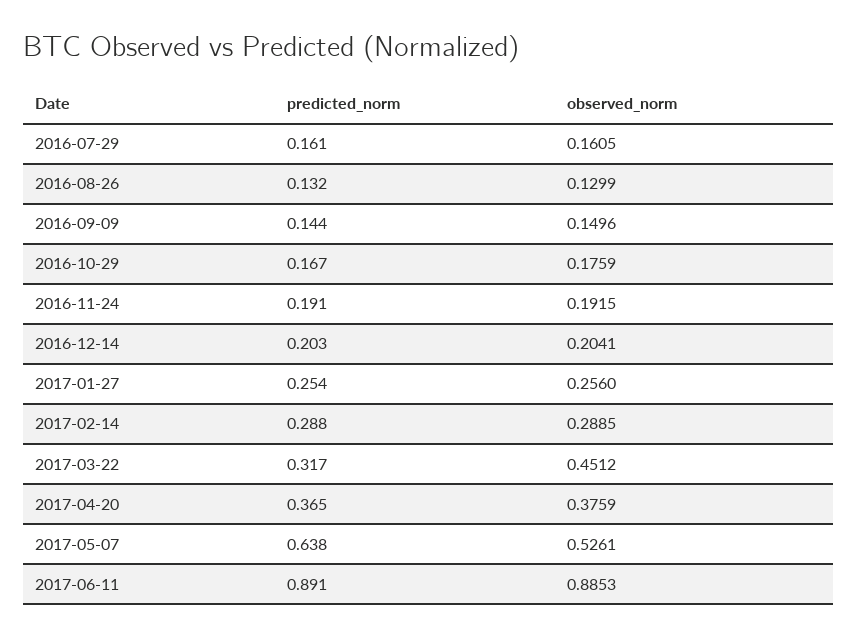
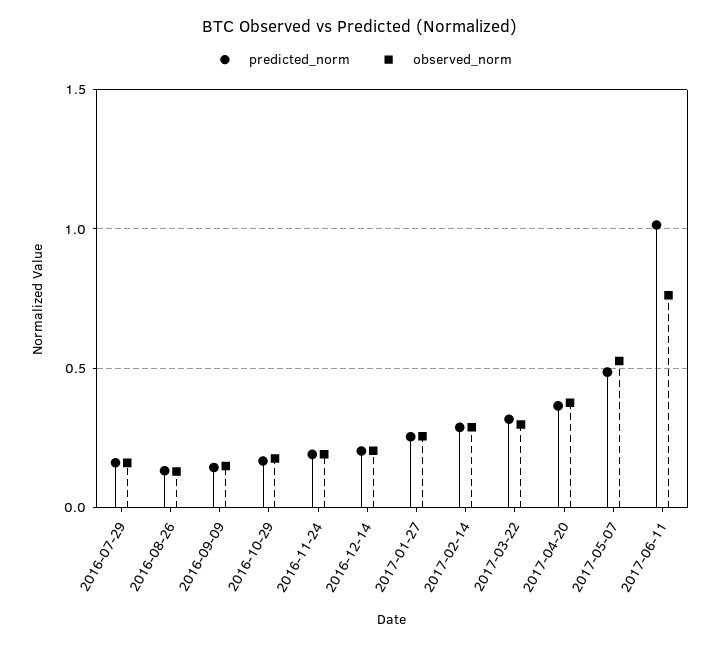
observed_norm, 2017-03-22: 0.4512 -> 0.3
predicted_norm, 2017-05-07: 0.638 -> 0.5
predicted_norm, 2017-06-11: 0.891 -> 1
observed_norm, 2017-06-11: 0.8853 -> 0.75

